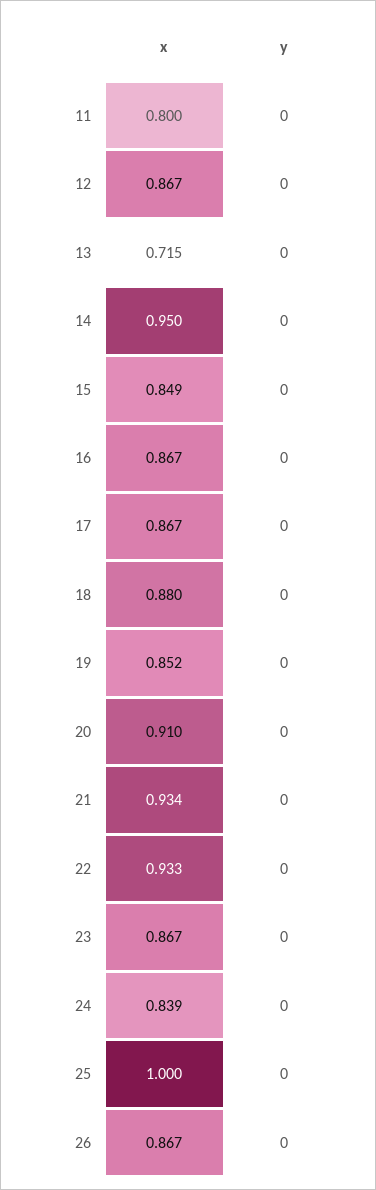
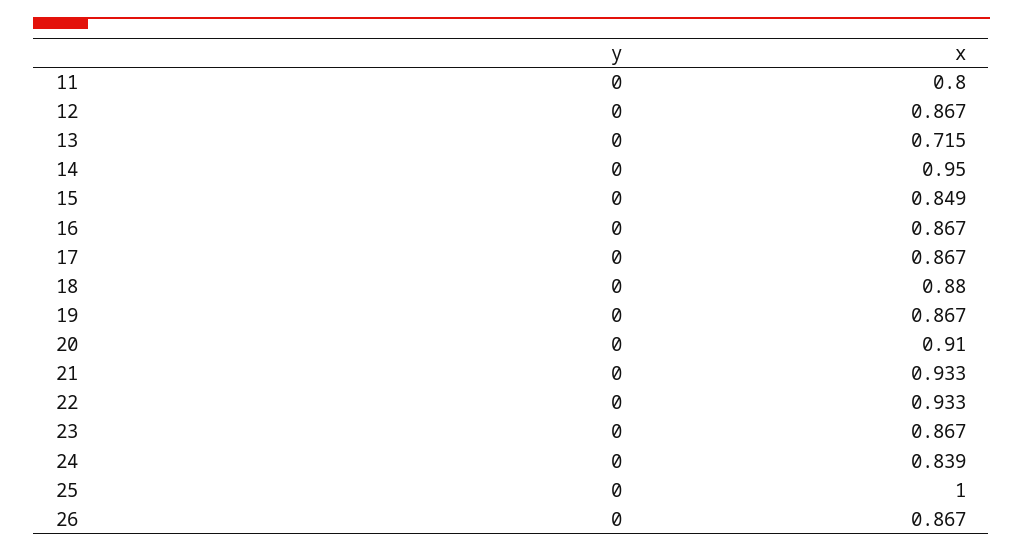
x, 19: 0.852 -> 0.867
x, 21: 0.934 -> 0.933

